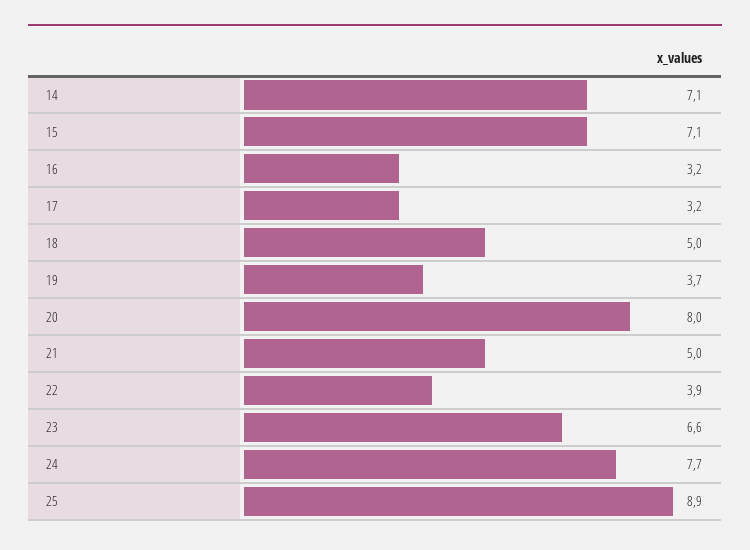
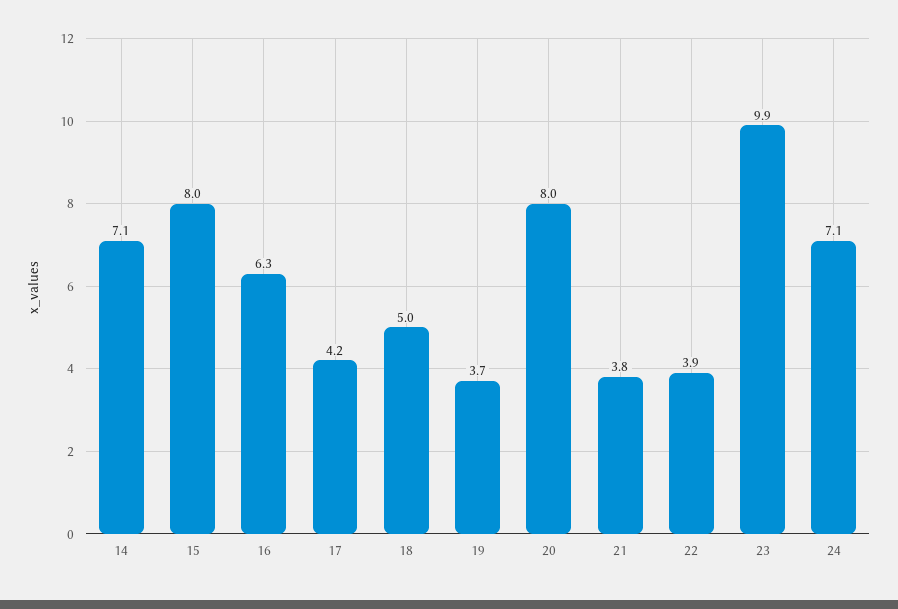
15: 7.1 -> 8
16: 3.2 -> 6.3
17: 3.2 -> 4.2
21: 5 -> 3.8
23: 6.6 -> 9.9
24: 7.7 -> 7.1
25: 8.9 -> none

